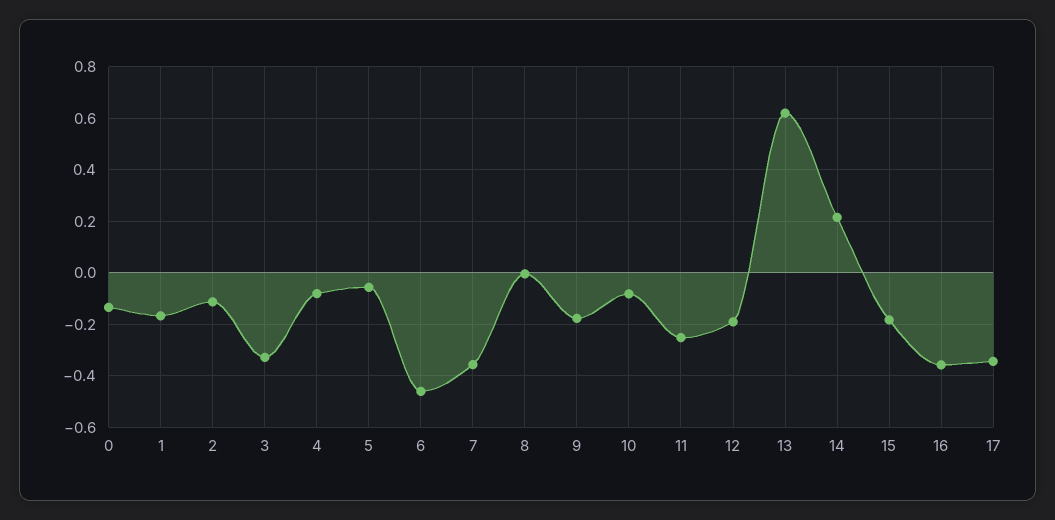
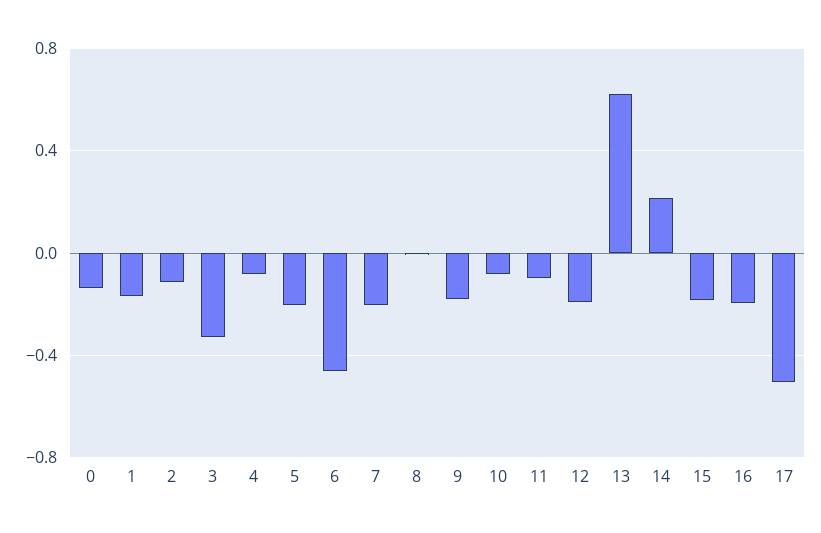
5: -0.05 -> -0.2
7: -0.35 -> -0.2
11: -0.25 -> -0.1
16: -0.35 -> -0.2
17: -0.35 -> -0.5

